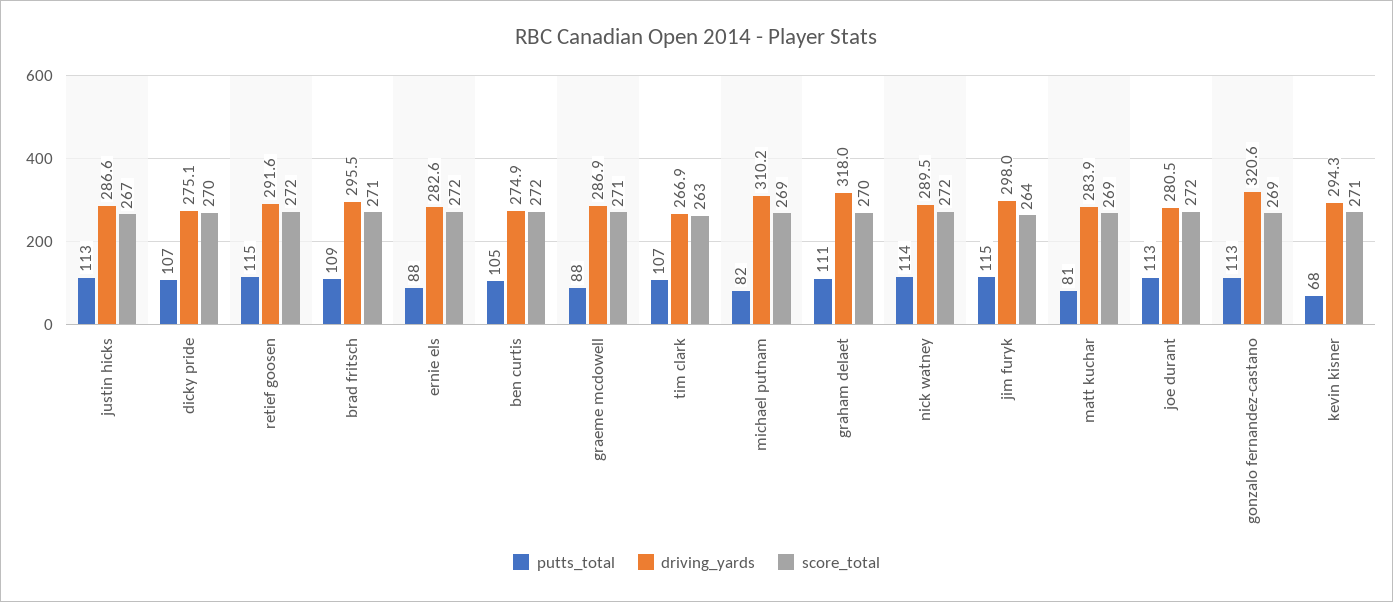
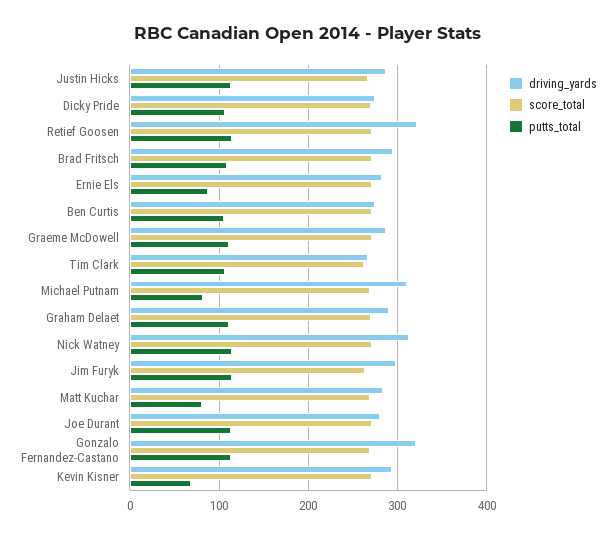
driving_yards, retief goosen: 291.6 -> 320
putts_total, graeme mcdowell: 88 -> 110
driving_yards, graham delaet: 318 -> 290
driving_yards, nick watney: 289.5 -> 310

